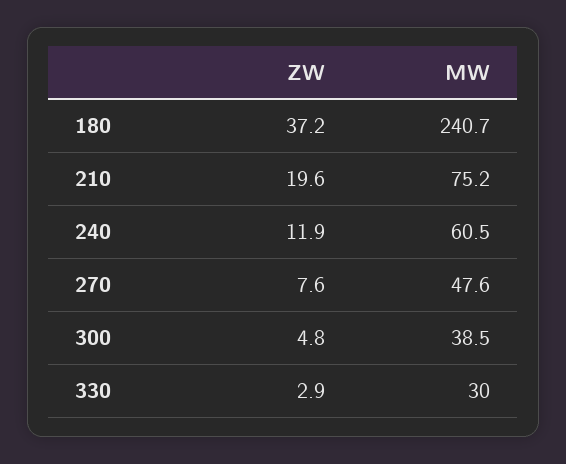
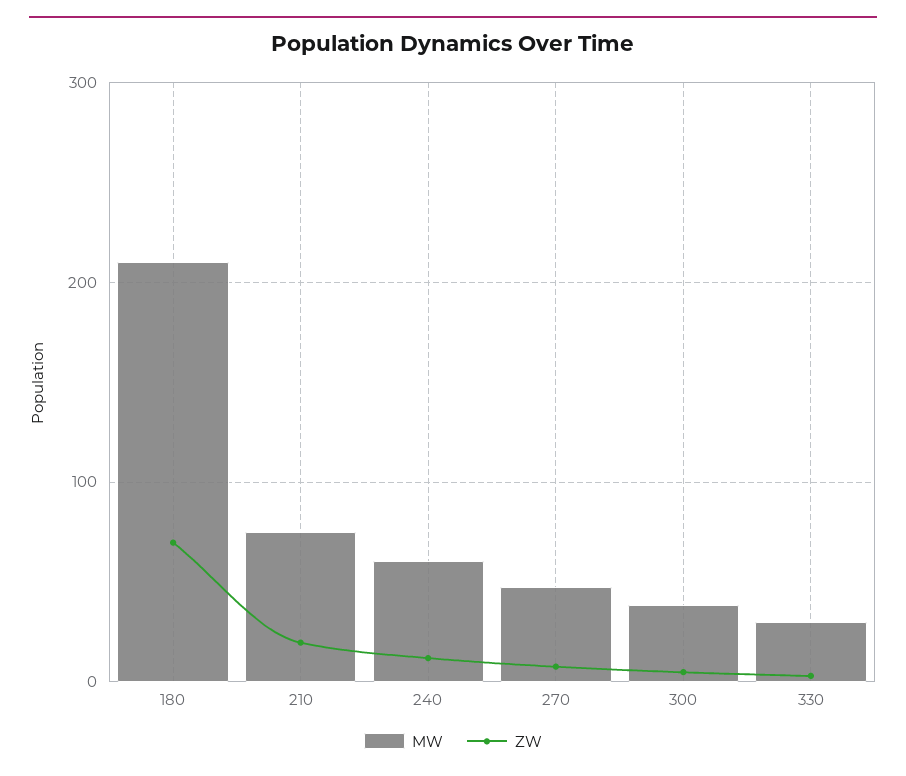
ZW, 180: 37.2 -> 70
MW, 180: 240.7 -> 210

